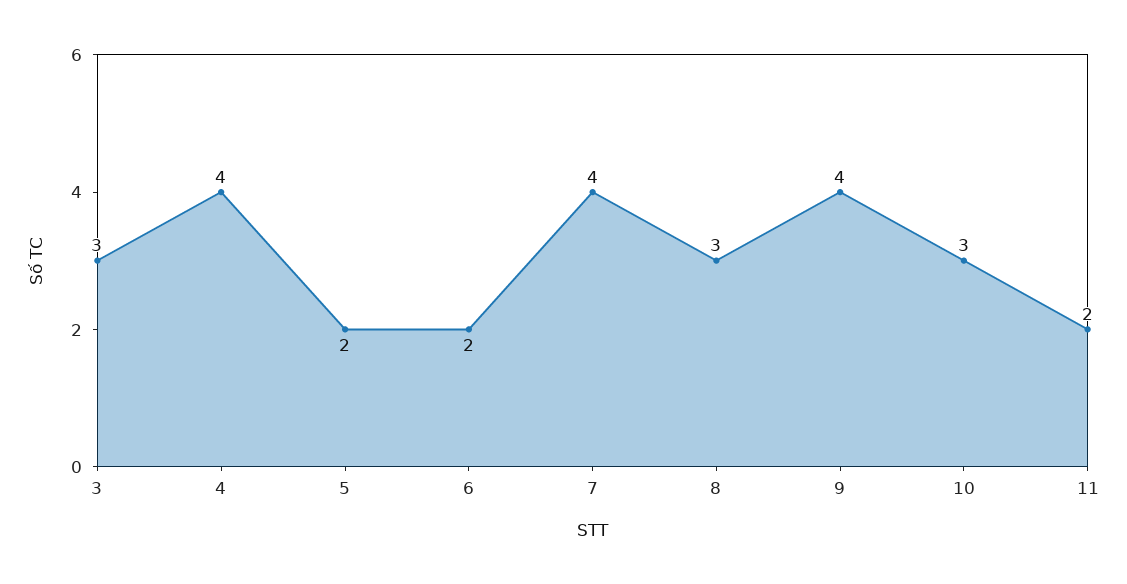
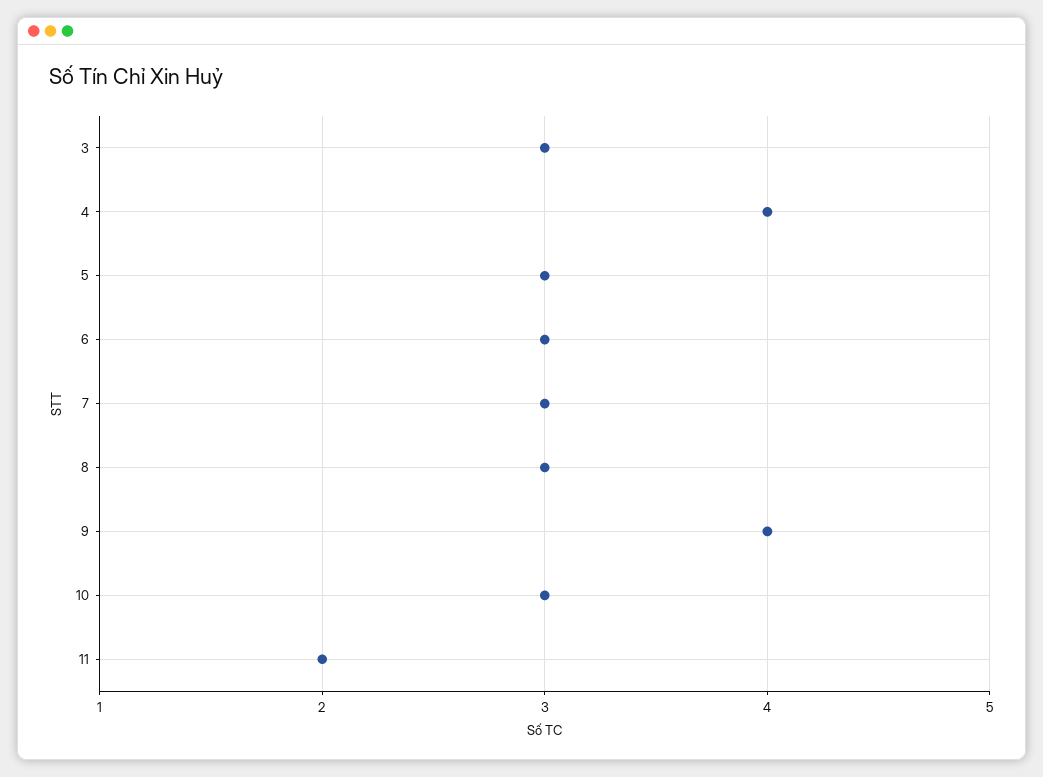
5: 2 -> 3
6: 2 -> 3
7: 4 -> 3

